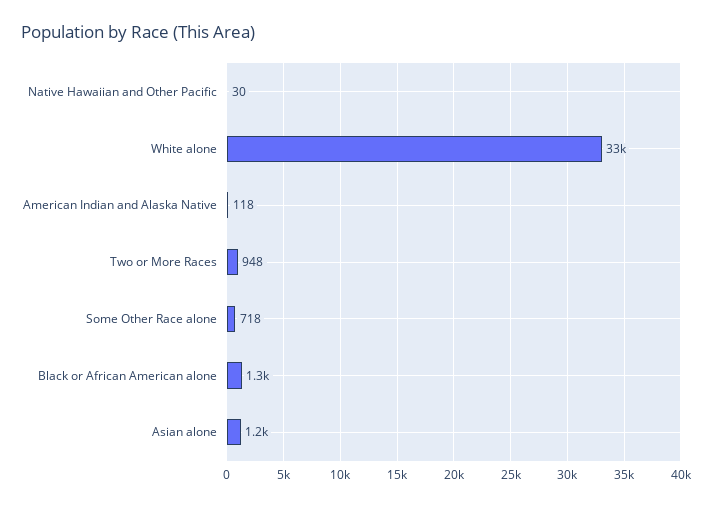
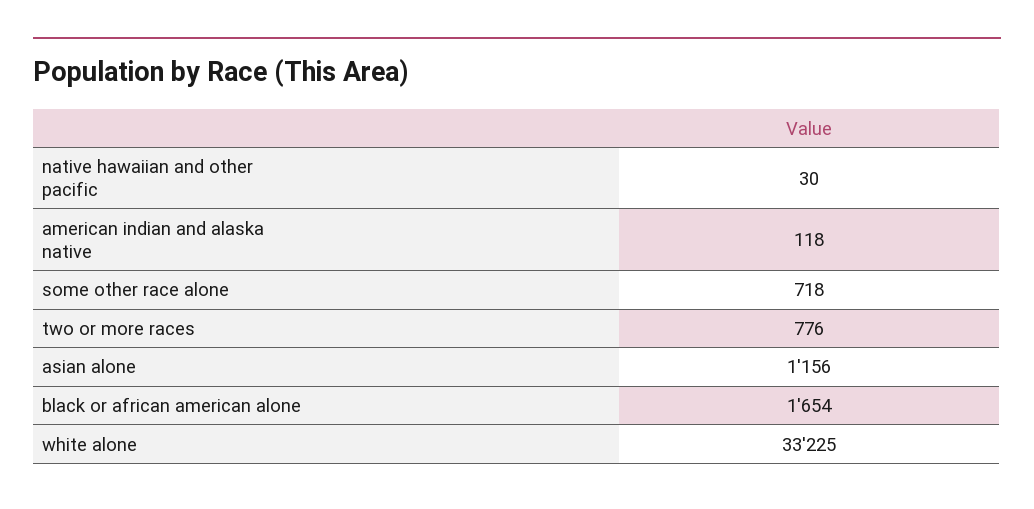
Two or More Races: 948 -> 776
Black or African American alone: 1300 -> 1654

